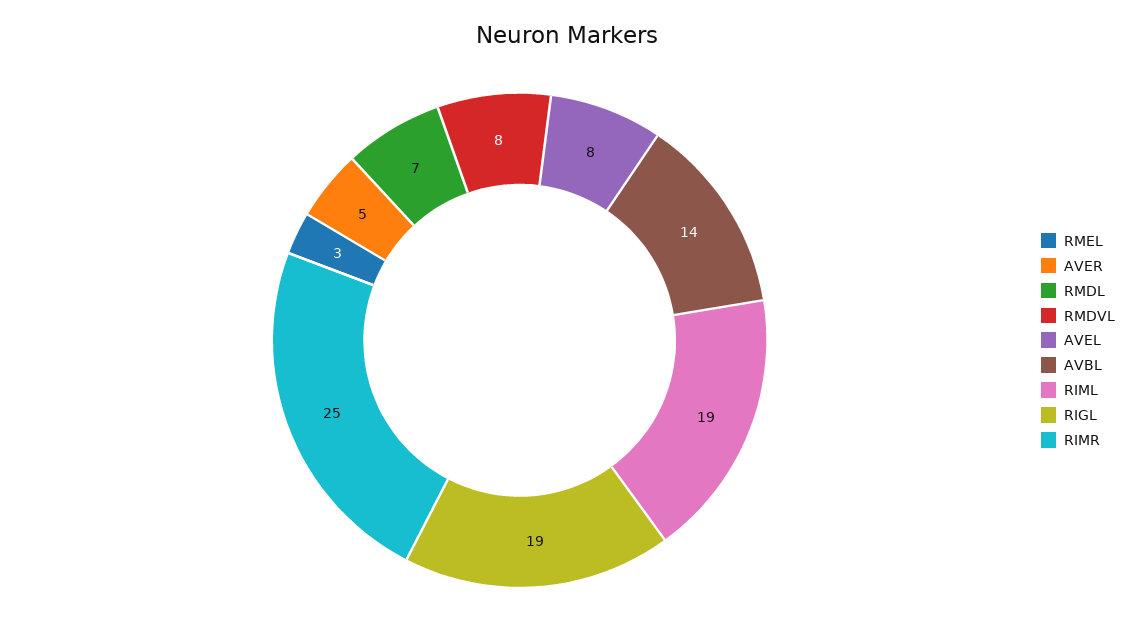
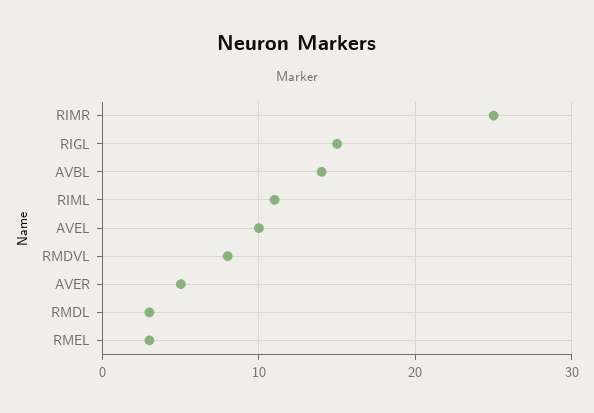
RMDL: 7 -> 3
AVEL: 8 -> 10
RIML: 19 -> 11
RIGL: 19 -> 15

